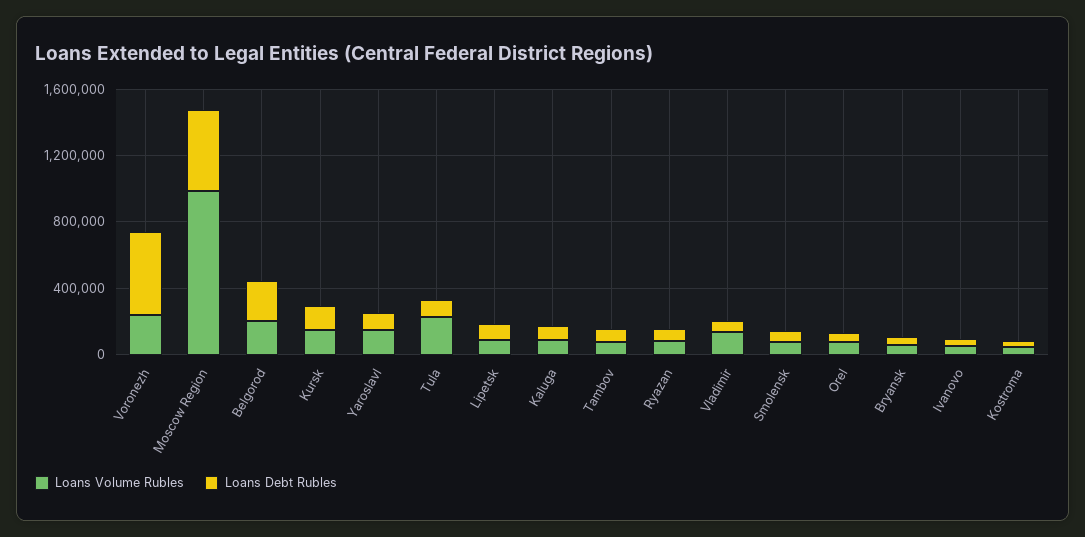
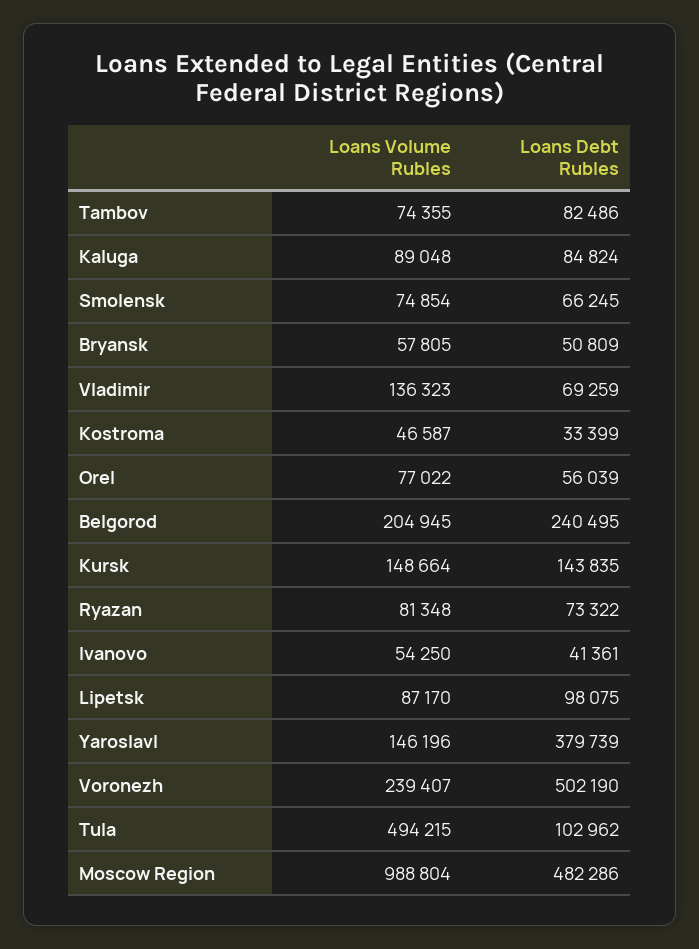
Loans Debt Rubles, Yaroslavl: 100000 -> 379739
Loans Volume Rubles, Tula: 200000 -> 494215

